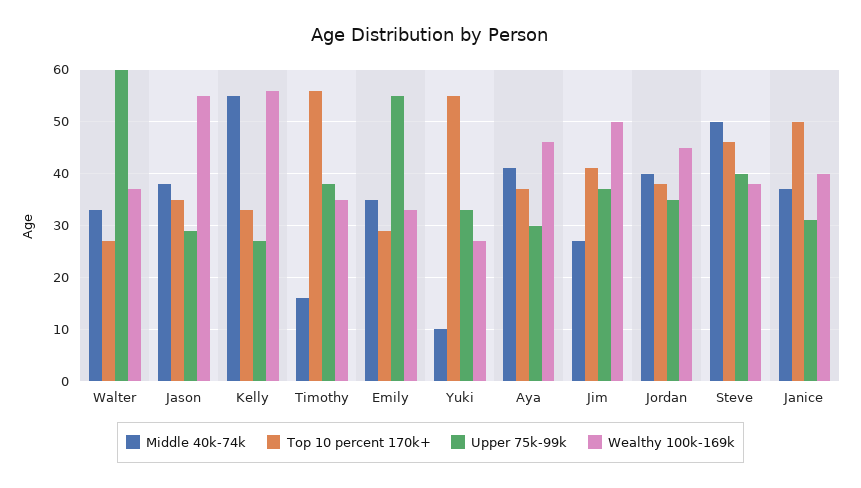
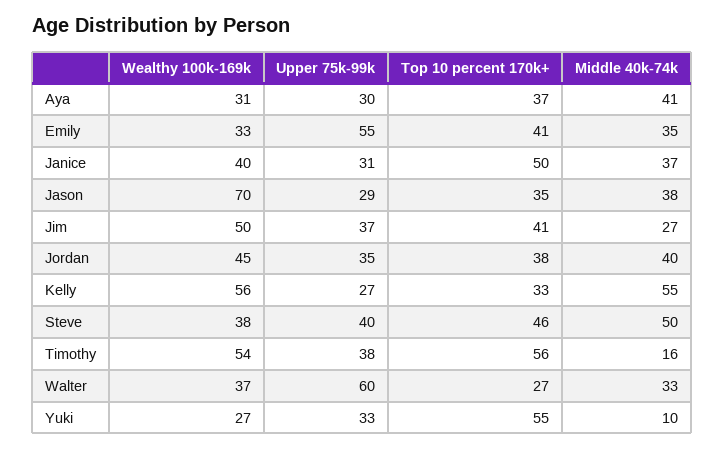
Wealthy 100k-169k, Jason: 55 -> 70
Wealthy 100k-169k, Timothy: 35 -> 54
Top 10 percent 170k+, Emily: 30 -> 41
Wealthy 100k-169k, Aya: 45 -> 31

